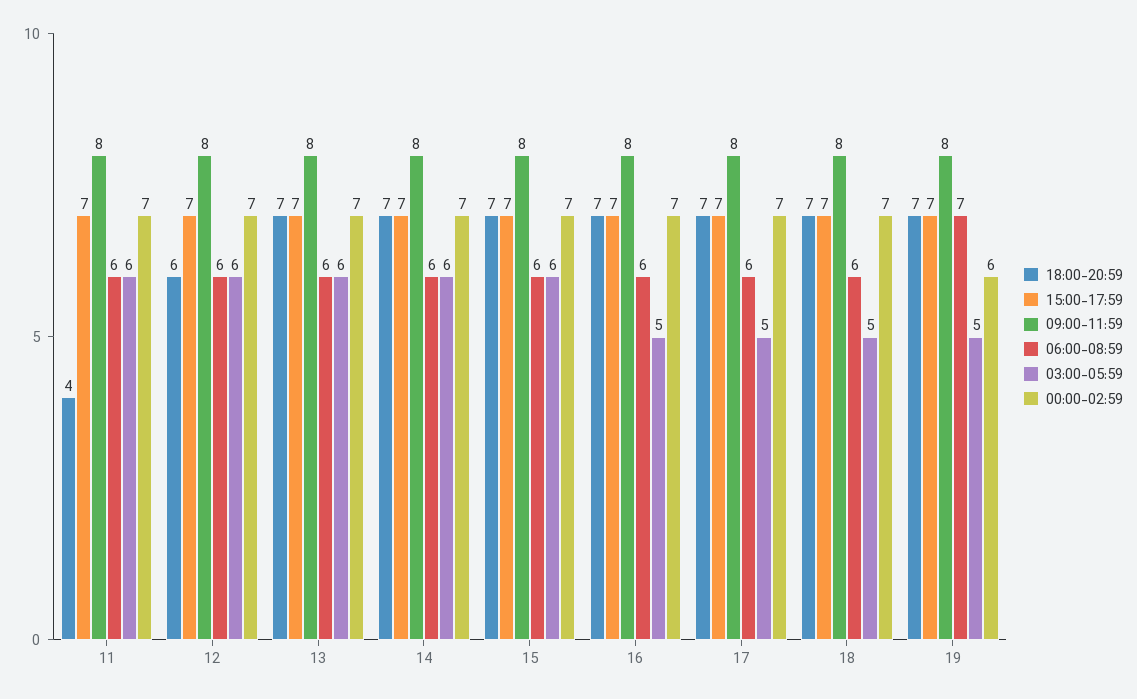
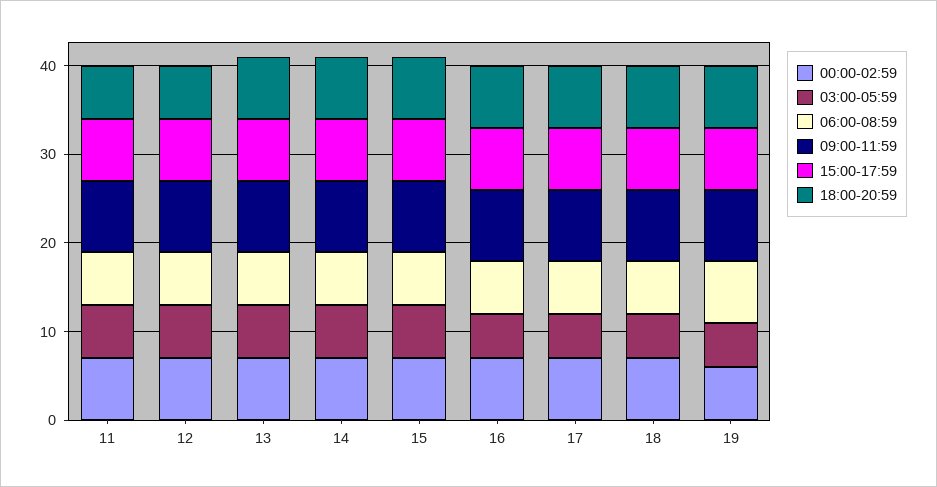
18:00-20:59, 11: 4 -> 6

